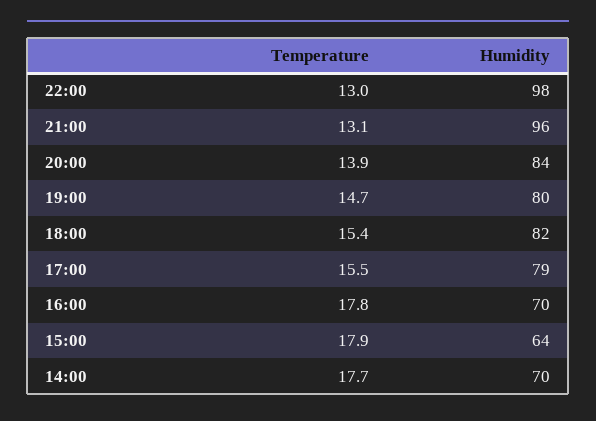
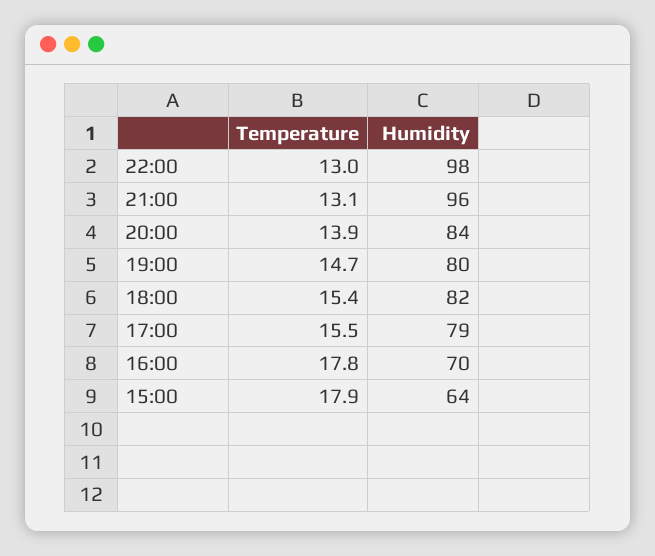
Temperature, 14:00: 17.7 -> none
Humidity, 14:00: 70 -> none

